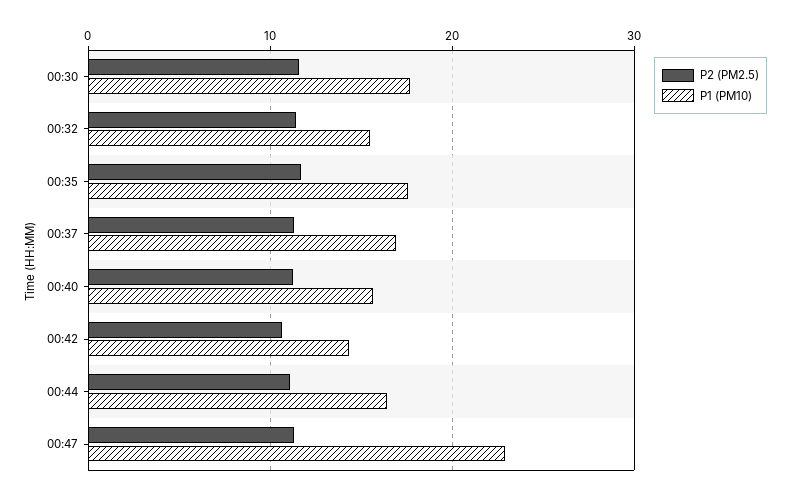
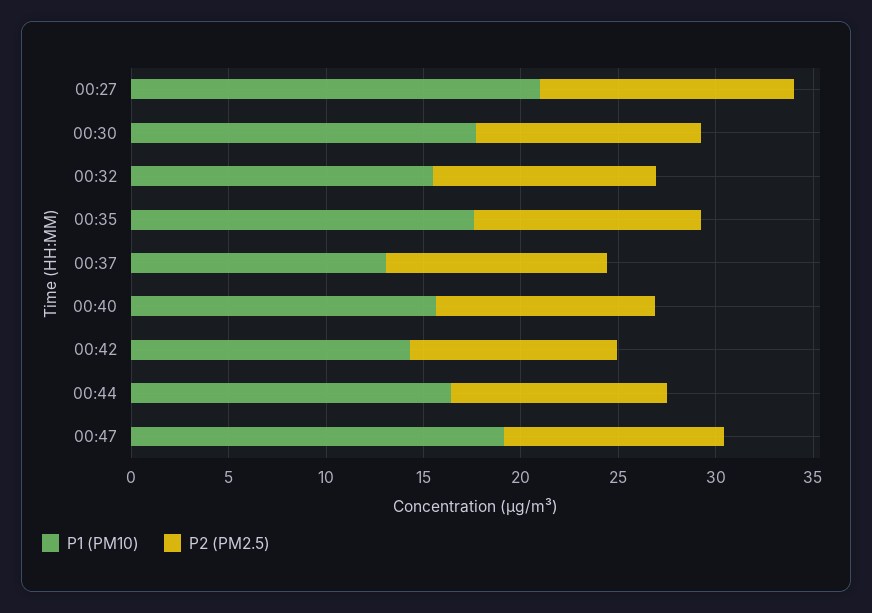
P1 (PM10), 00:37: 17 -> 13
P1 (PM10), 00:47: 23 -> 19
P1 (PM10), 00:27: none -> 21
P2 (PM2.5), 00:27: none -> 13

